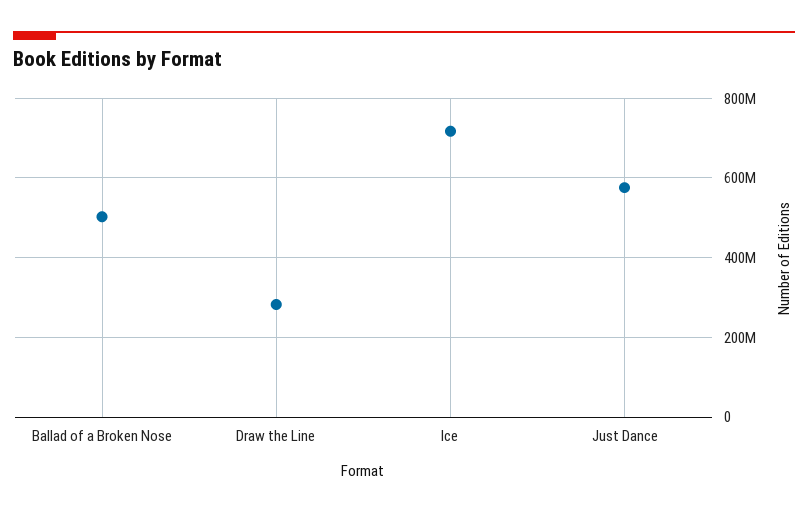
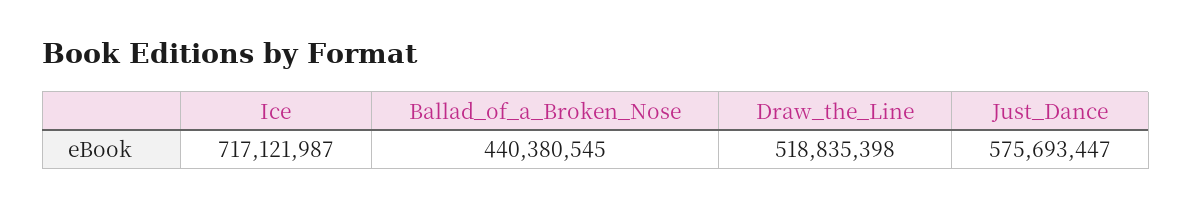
Ballad of a Broken Nose: 500000000 -> 440380545
Draw the Line: 280000000 -> 518835398

